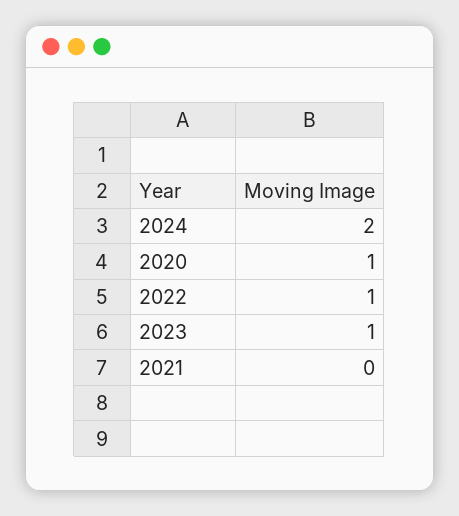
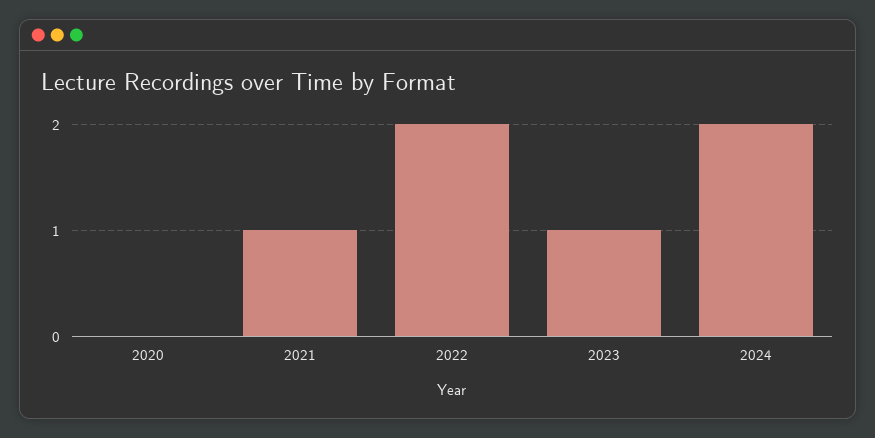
2020: 1 -> 0
2022: 1 -> 2
2021: 0 -> 1

